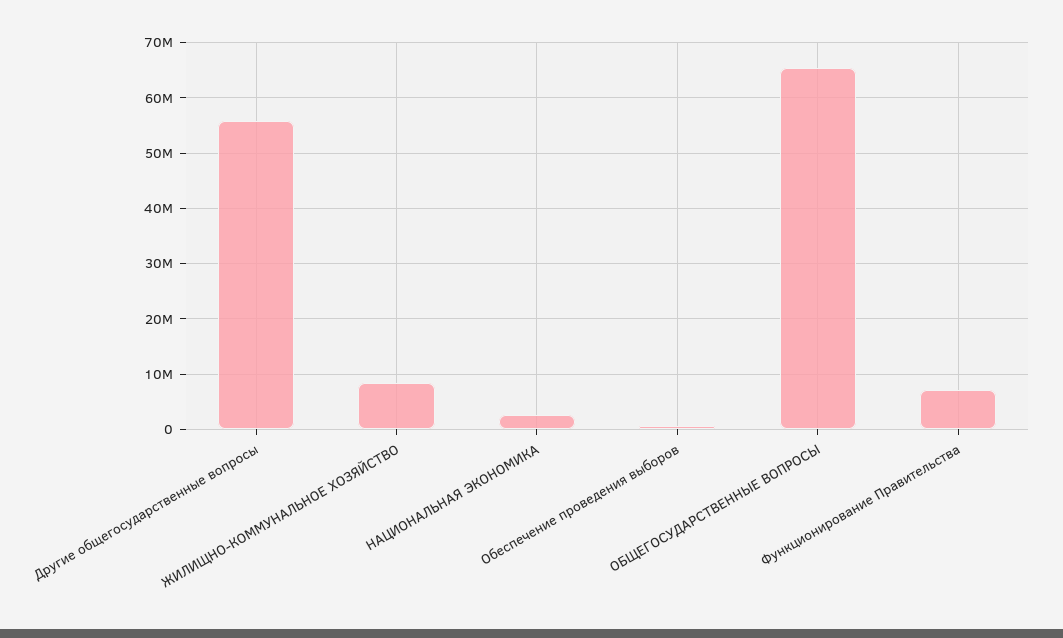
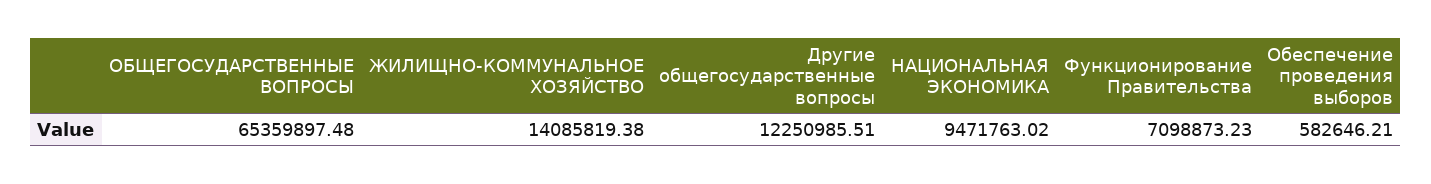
Другие общегосударственные вопросы: 56000000 -> 12250985.51
ЖИЛИЩНО-КОММУНАЛЬНОЕ ХОЗЯЙСТВО: 8000000 -> 14085819.38
НАЦИОНАЛЬНАЯ ЭКОНОМИКА: 2000000 -> 9471763.02

